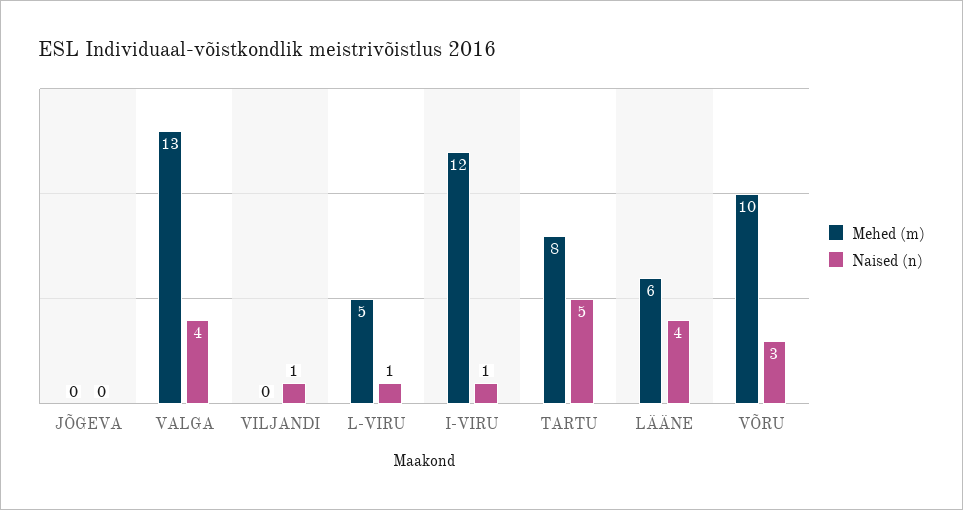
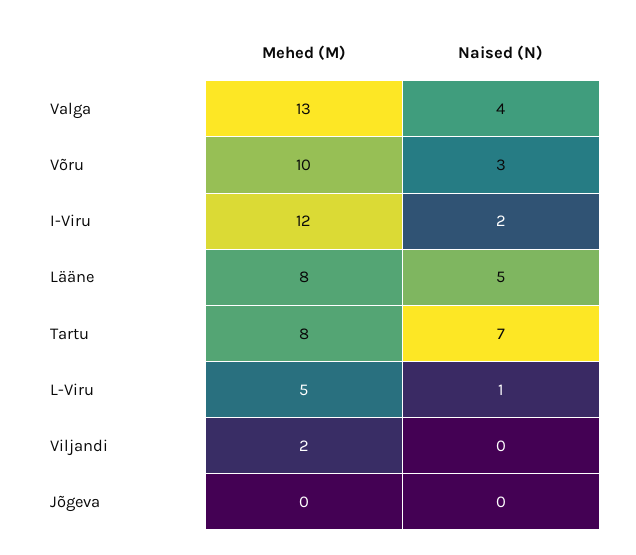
Mehed (m), VILJANDI: 0 -> 2
Naised (n), VILJANDI: 1 -> 0
Naised (n), I-VIRU: 1 -> 2
Naised (n), TARTU: 5 -> 7
Mehed (m), LÄÄNE: 6 -> 8
Naised (n), LÄÄNE: 4 -> 5

